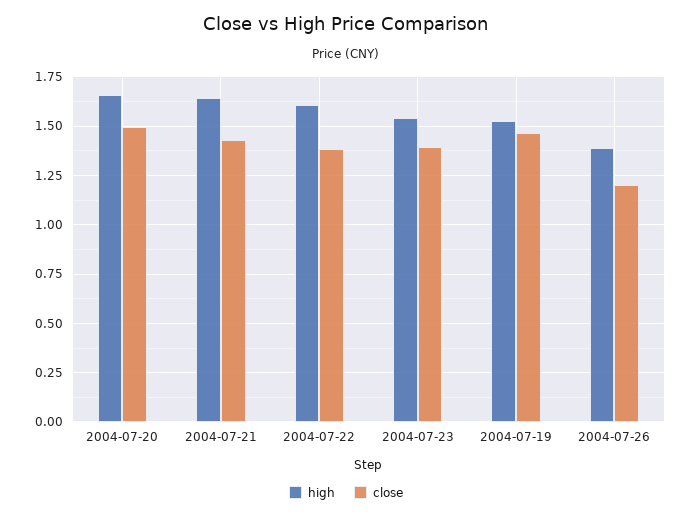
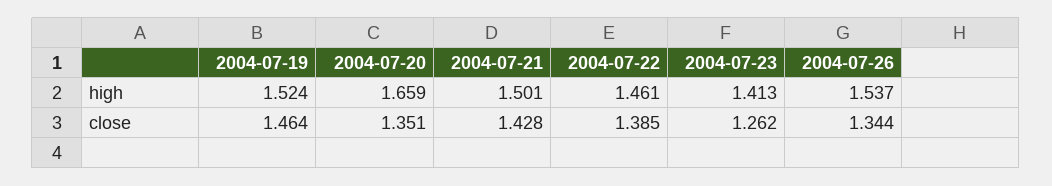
close, 2004-07-20: 1.5 -> 1.351
high, 2004-07-21: 1.65 -> 1.501
high, 2004-07-22: 1.6 -> 1.461
high, 2004-07-23: 1.55 -> 1.413
close, 2004-07-23: 1.4 -> 1.262
high, 2004-07-26: 1.4 -> 1.537
close, 2004-07-26: 1.2 -> 1.344

